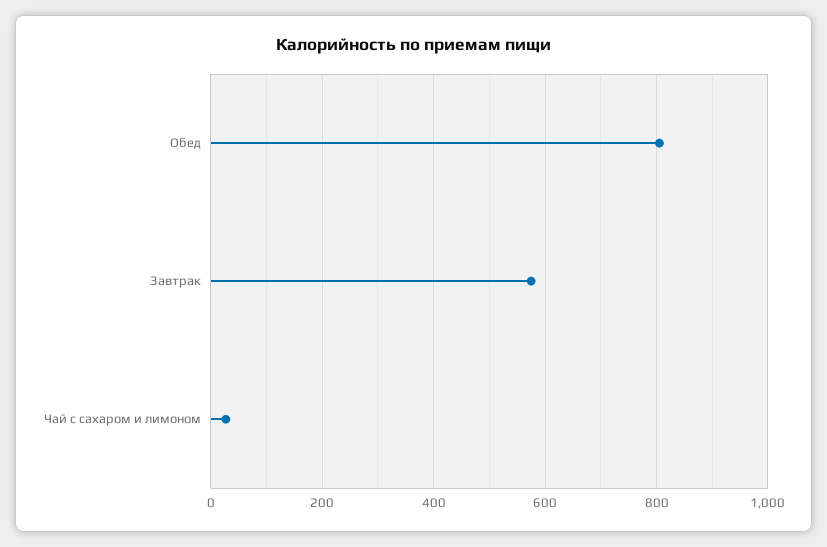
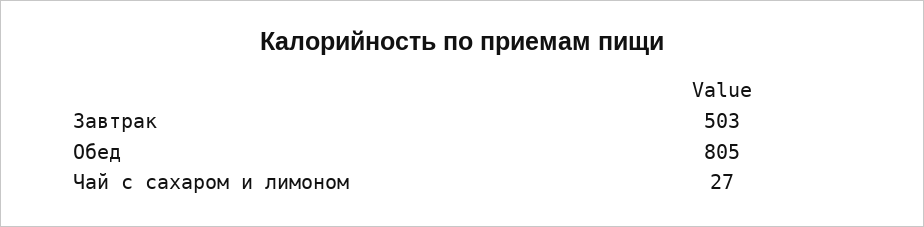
Завтрак: 580 -> 503

